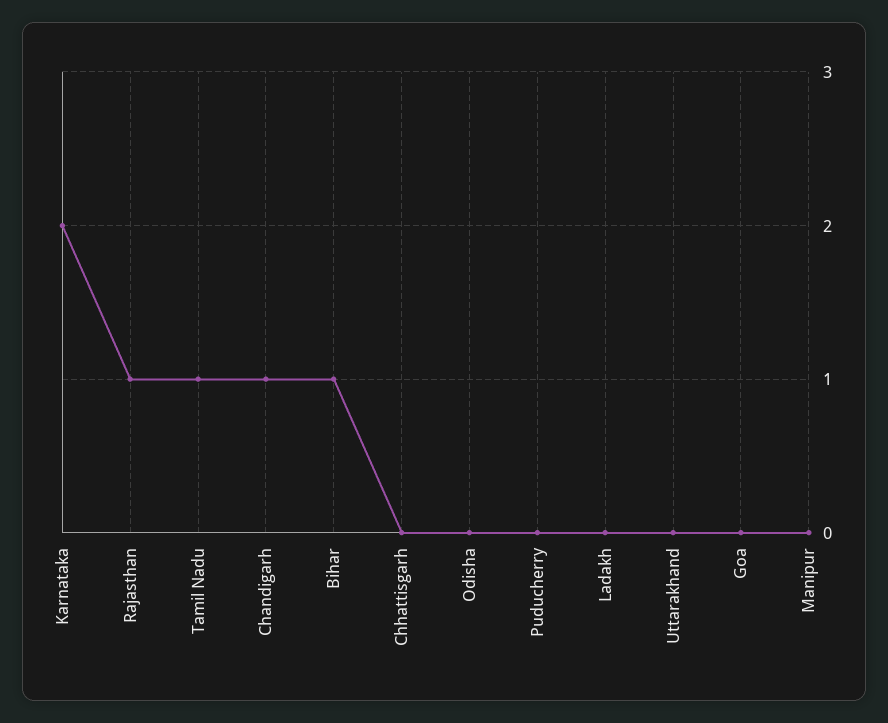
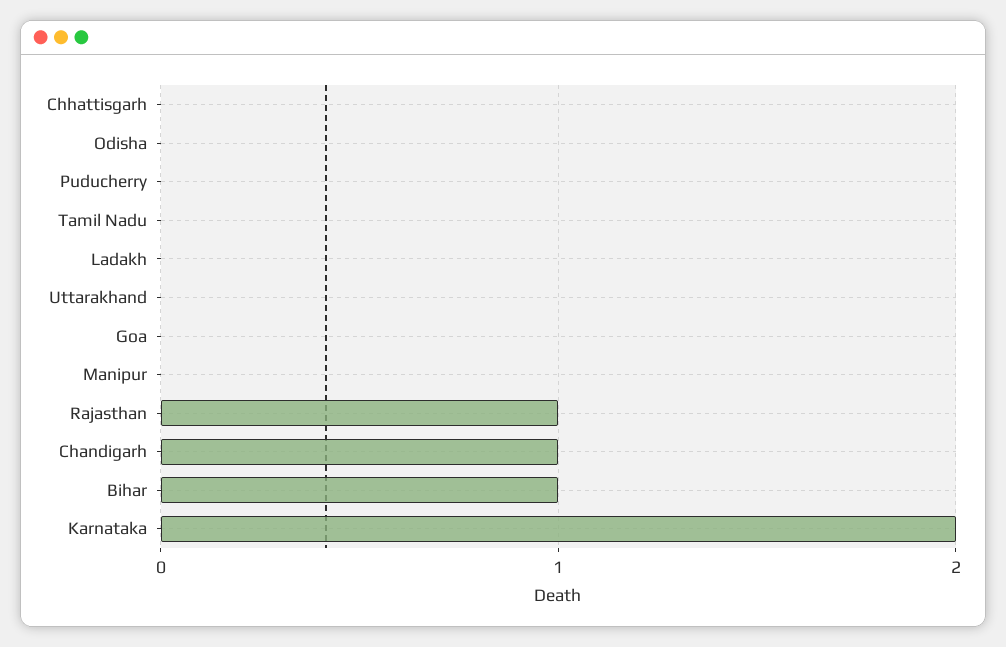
Tamil Nadu: 1 -> 0

